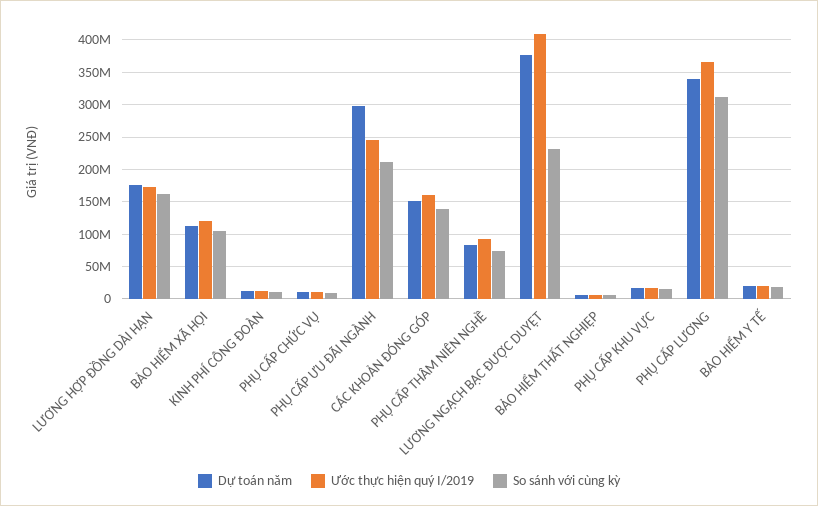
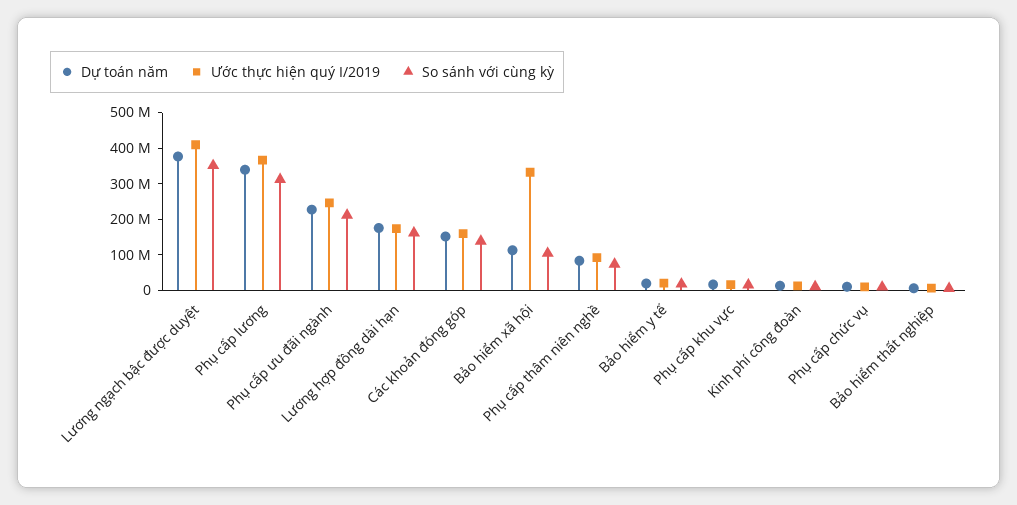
Ước thực hiện quý I/2019, BẢO HIỂM XÃ HỘI: 120000000 -> 325000000
Dự toán năm, PHỤ CẤP ƯU ĐÃI NGÀNH: 300000000 -> 225000000
So sánh với cùng kỳ, LƯƠNG NGẠCH BẬC ĐƯỢC DUYỆT: 230000000 -> 350000000

